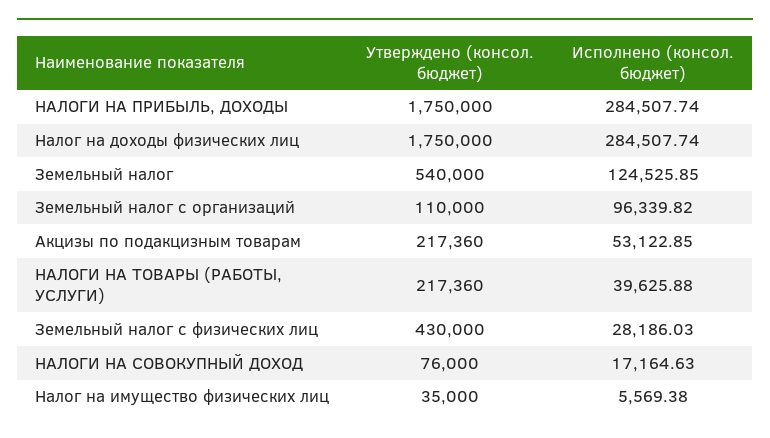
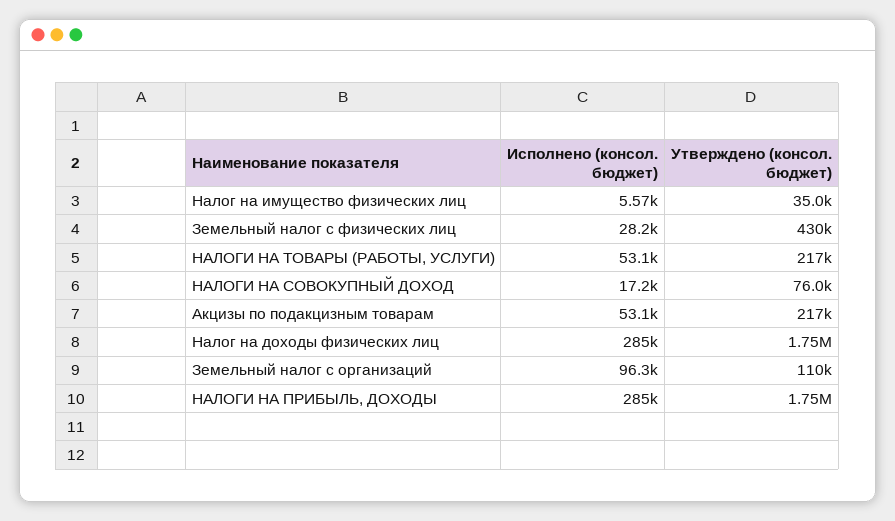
Утверждено (консол. бюджет), Земельный налог: 540000 -> none
Исполнено (консол. бюджет), Земельный налог: 124525.85 -> none
Исполнено (консол. бюджет), НАЛОГИ НА ТОВАРЫ (РАБОТЫ, УСЛУГИ): 39625.88 -> 53100

